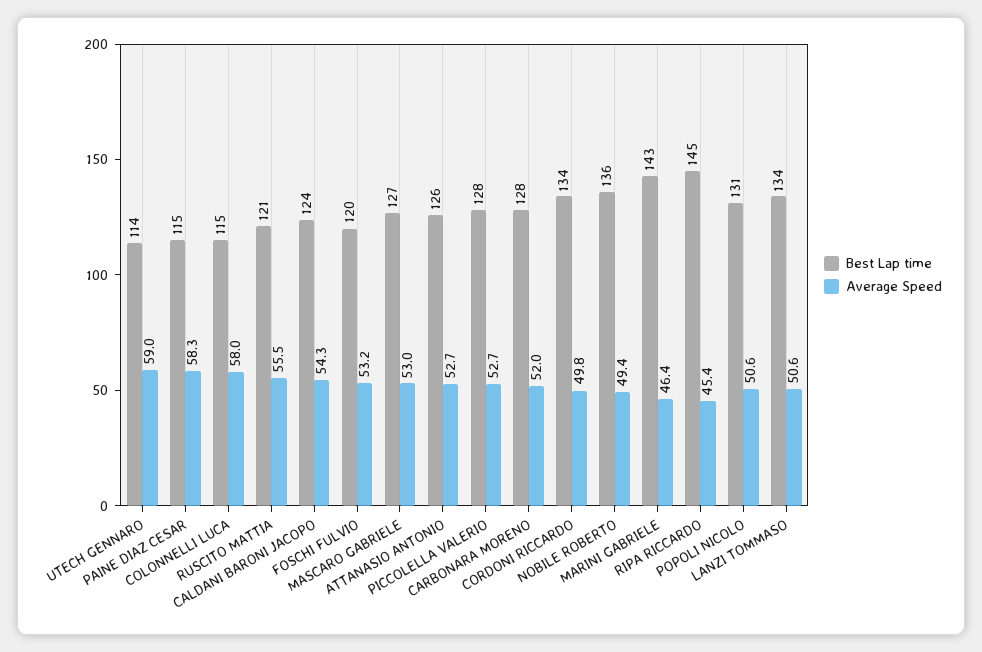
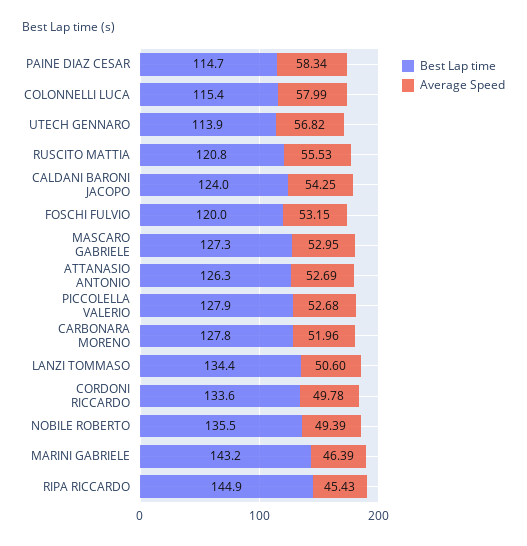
Average Speed, UTECH GENNARO: 59 -> 56.82
Best Lap time, POPOLI NICOLO: 131 -> none
Average Speed, POPOLI NICOLO: 50.6 -> none

